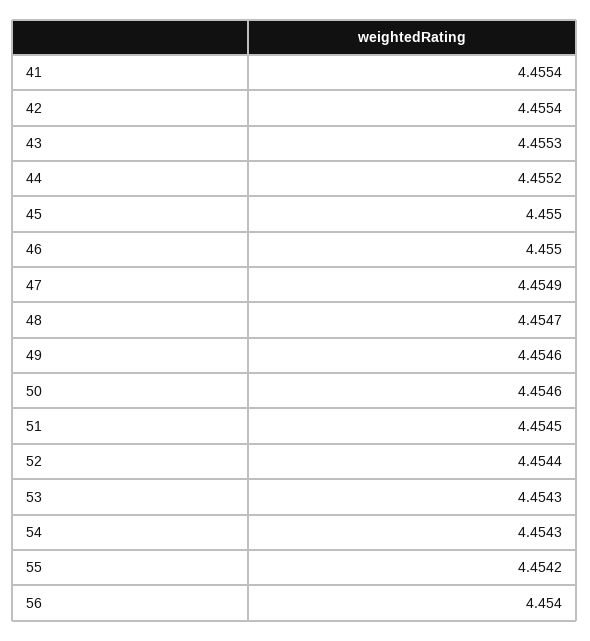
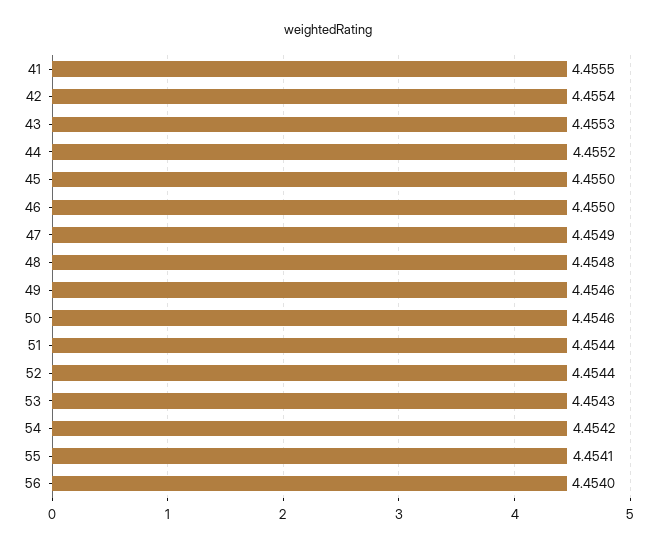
41: 4.4554 -> 4.4555
48: 4.4547 -> 4.4548
51: 4.4545 -> 4.4544
54: 4.4543 -> 4.4542
55: 4.4542 -> 4.4541

